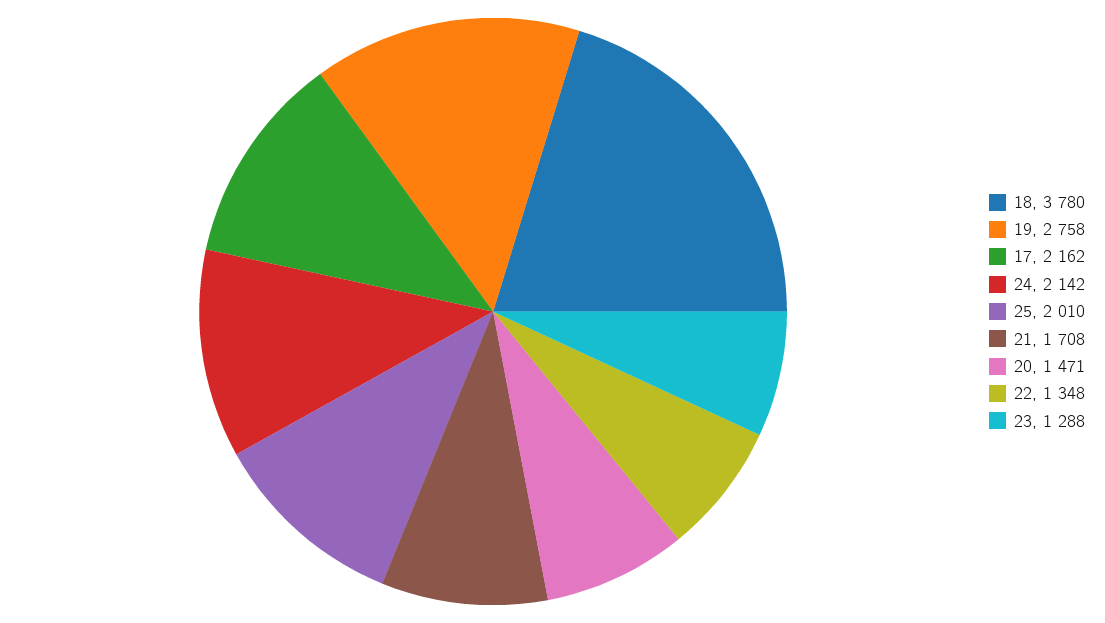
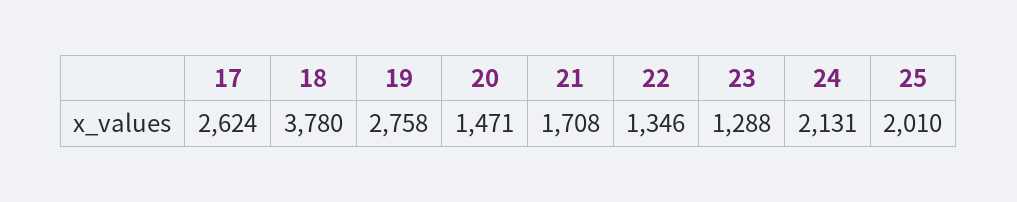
17: 2162 -> 2624
24: 2142 -> 2131
22: 1348 -> 1346

